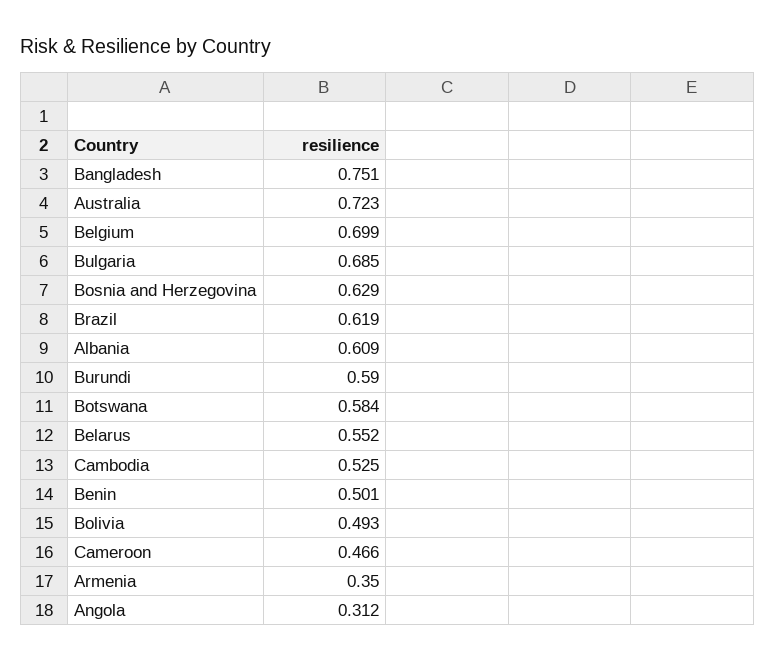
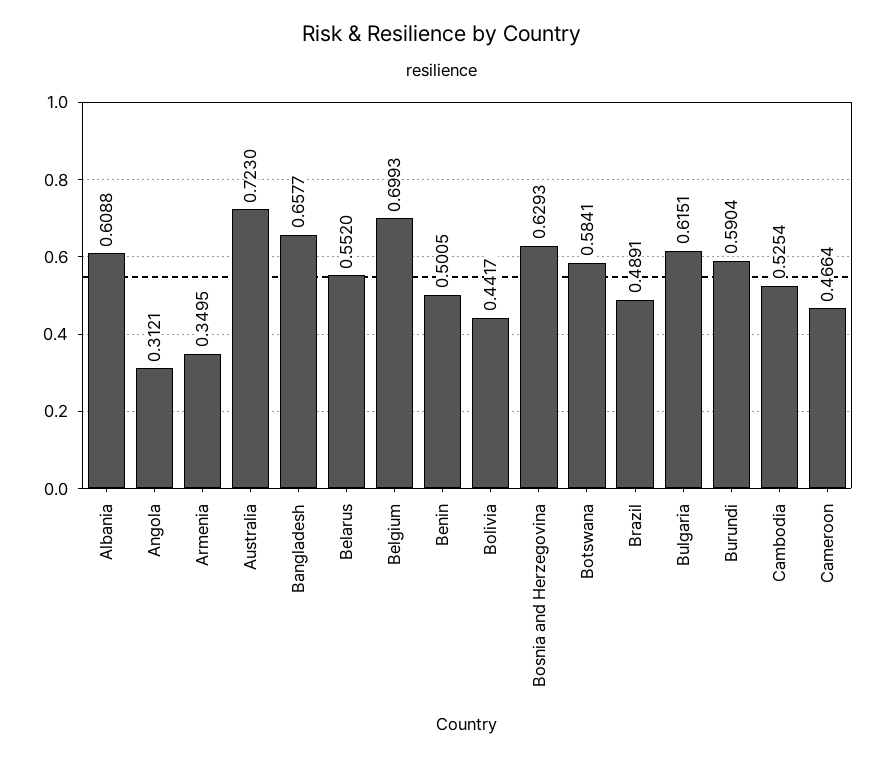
Bangladesh: 0.751 -> 0.6577
Bulgaria: 0.685 -> 0.6151
Brazil: 0.619 -> 0.4891
Bolivia: 0.493 -> 0.4417

